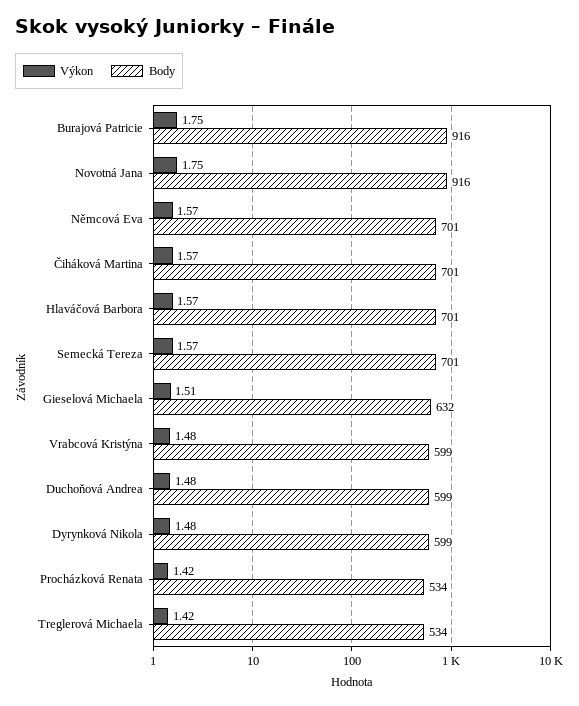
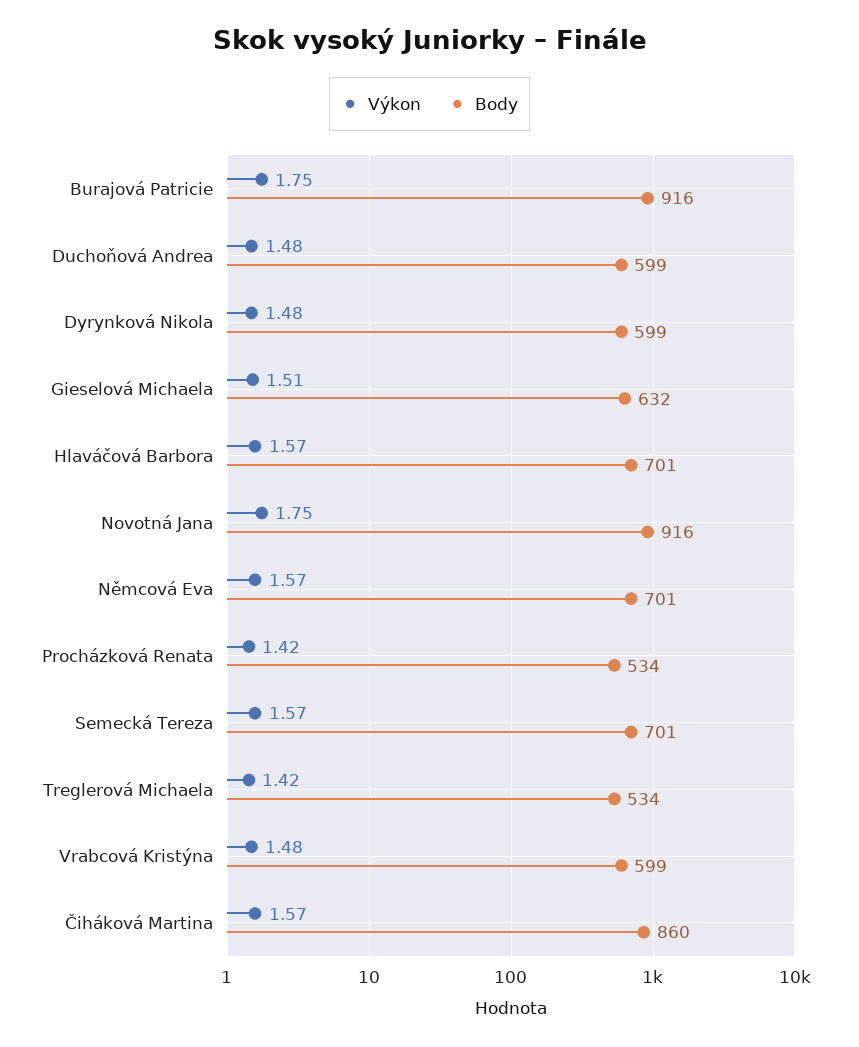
Body, Čiháková Martina: 701 -> 860

